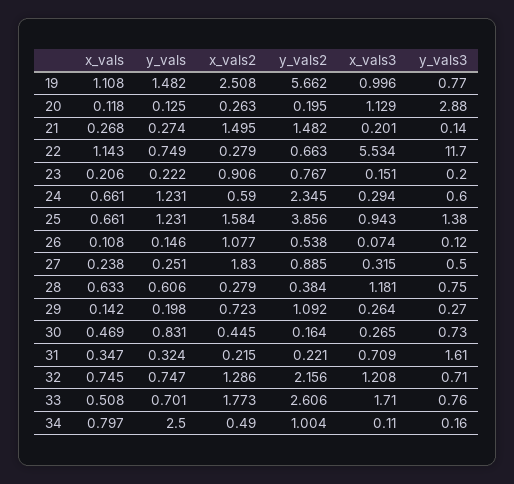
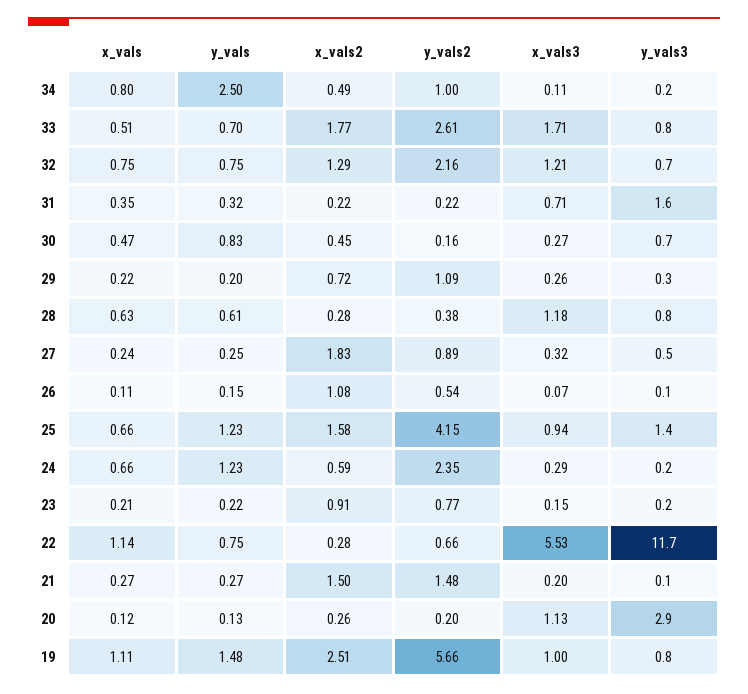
y_vals3, 24: 0.6 -> 0.2
y_vals2, 25: 3.856 -> 4.15
x_vals, 29: 0.142 -> 0.22

